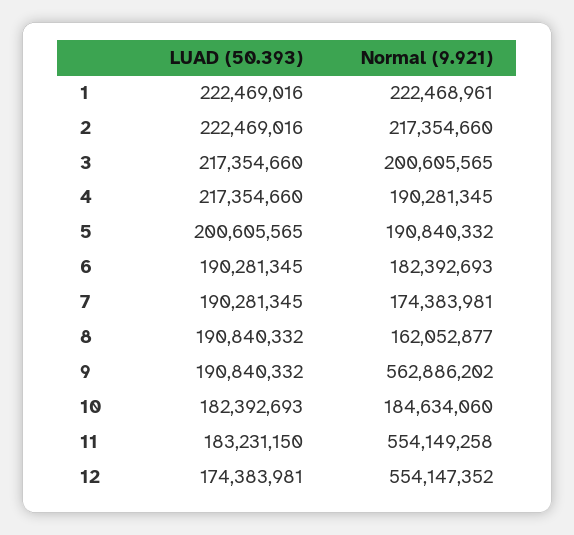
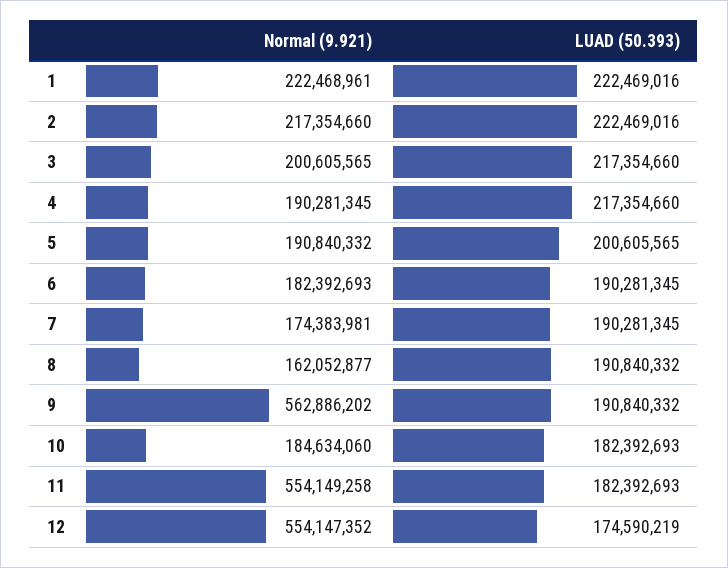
LUAD (50.393), 11: 183231150 -> 182392693
LUAD (50.393), 12: 174383981 -> 174590219

